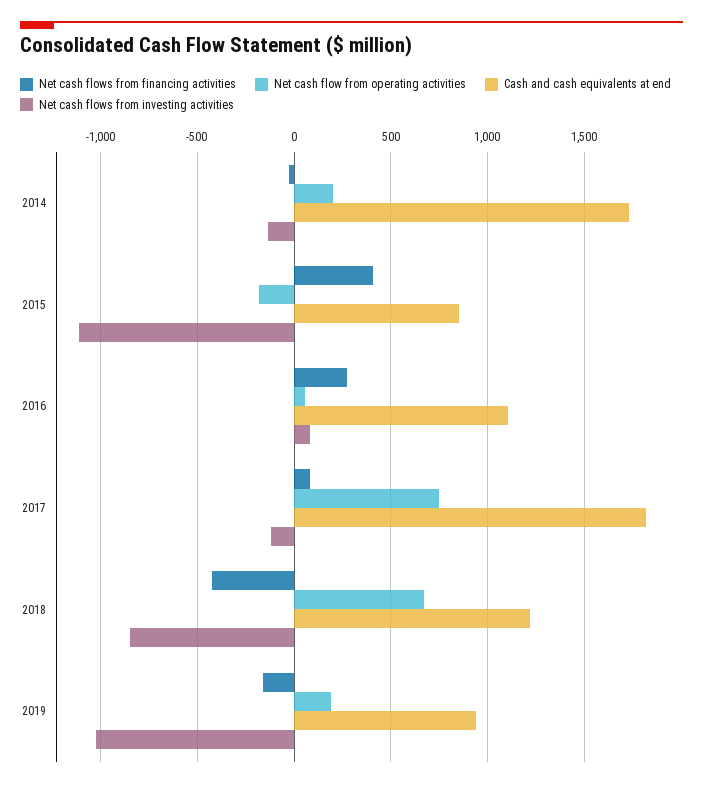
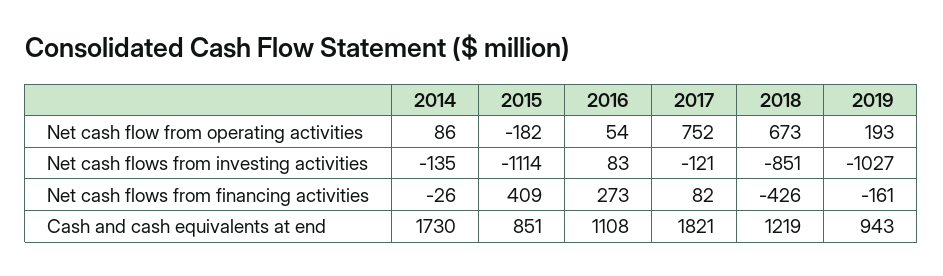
Net cash flow from operating activities, 2014: 200 -> 86

